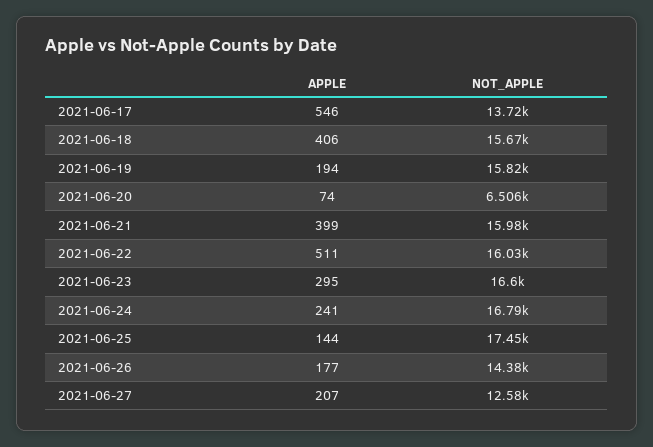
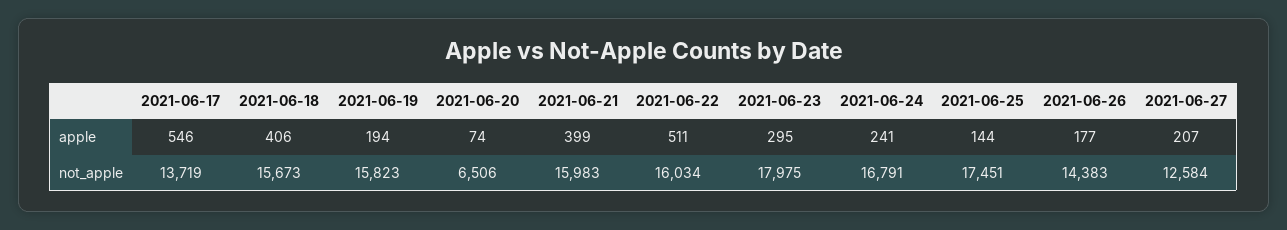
NOT_APPLE, 2021-06-23: 16600 -> 17975

